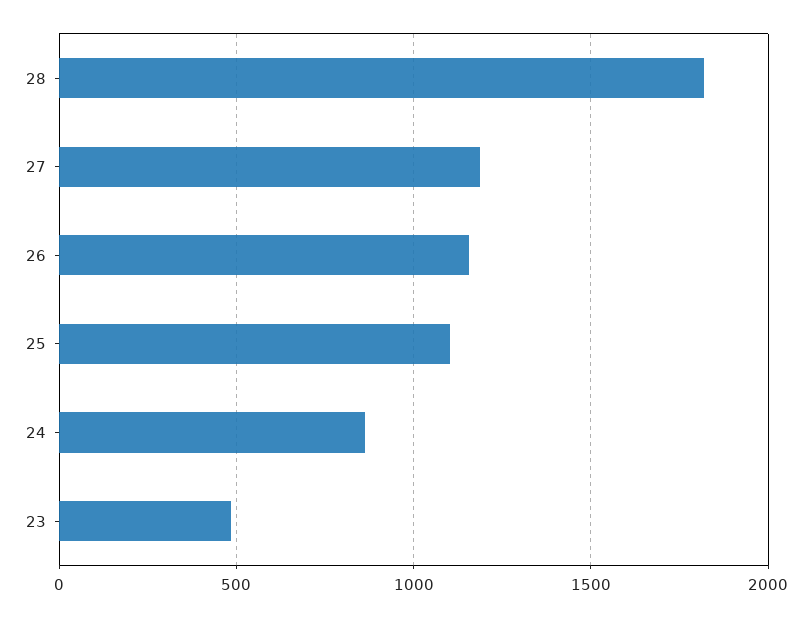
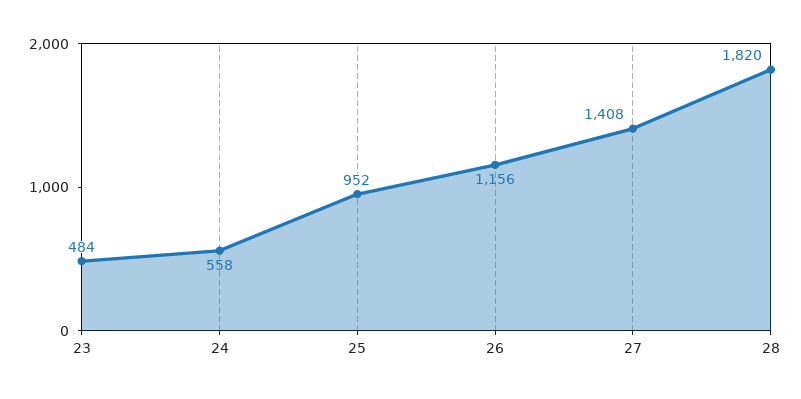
27: 1200 -> 1408
25: 1100 -> 952
24: 850 -> 558

